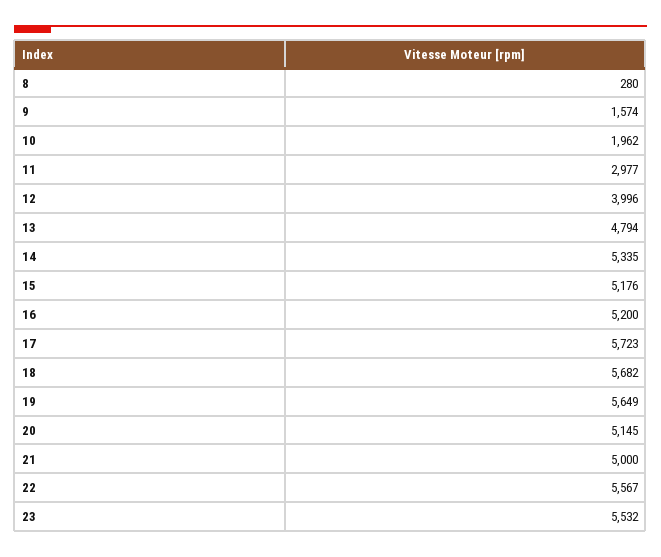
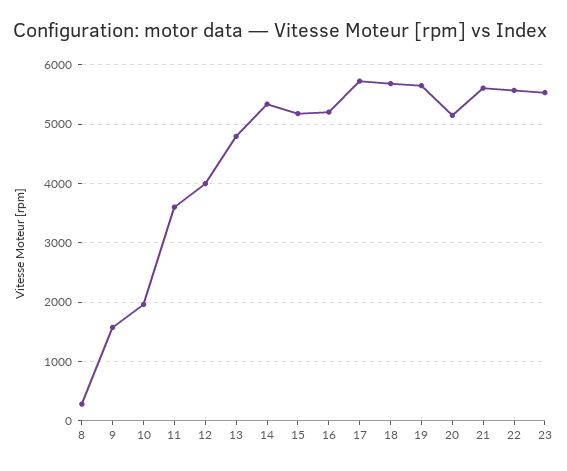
11: 2977 -> 3600
21: 5000 -> 5600

